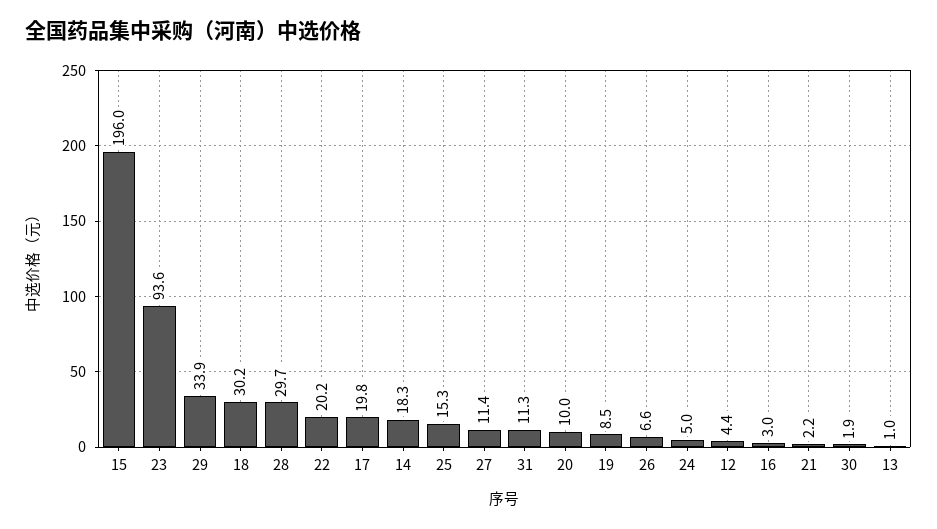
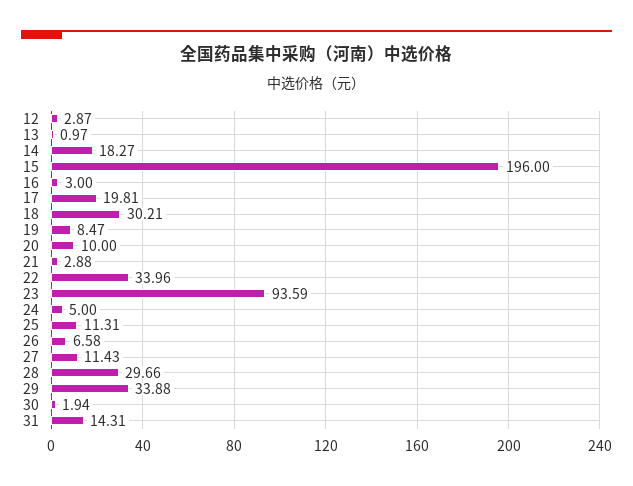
22: 20.2 -> 33.96
25: 15.3 -> 11.31
31: 11.3 -> 14.31
12: 4.4 -> 2.87
21: 2.2 -> 2.88

